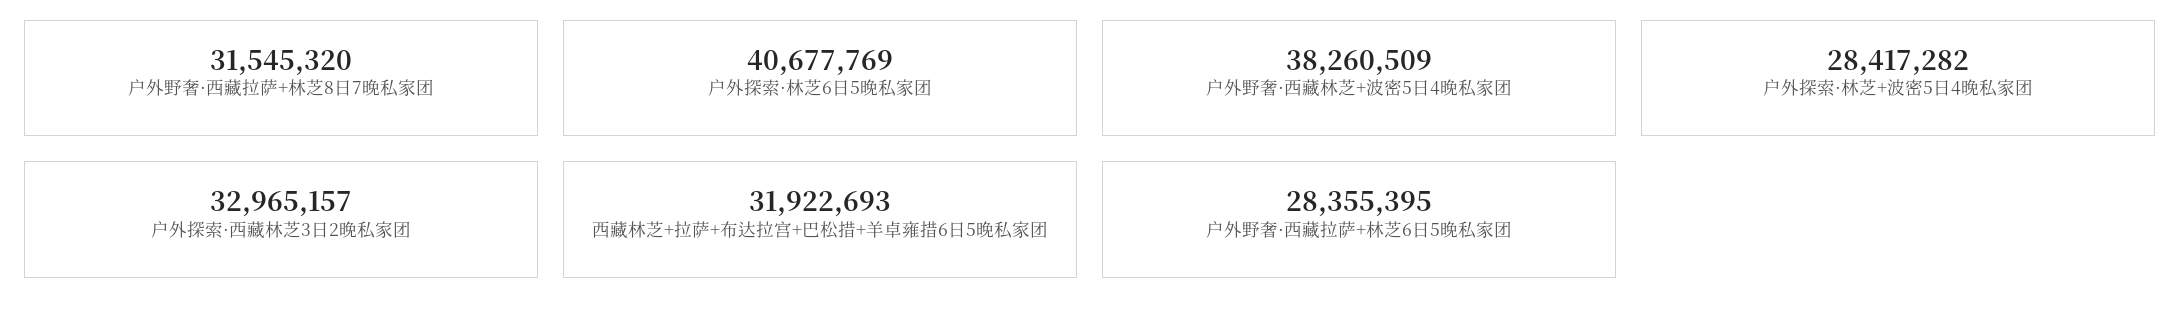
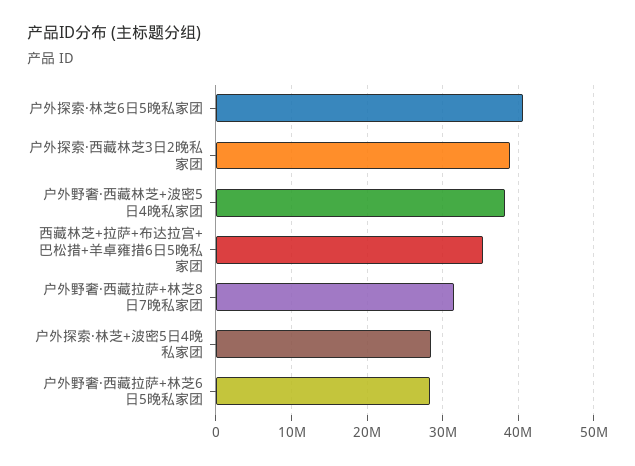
户外探索·西藏林芝3日2晚私家团: 32965157 -> 39000000
西藏林芝+拉萨+布达拉宫+巴松措+羊卓雍措6日5晚私家团: 31922693 -> 35000000

